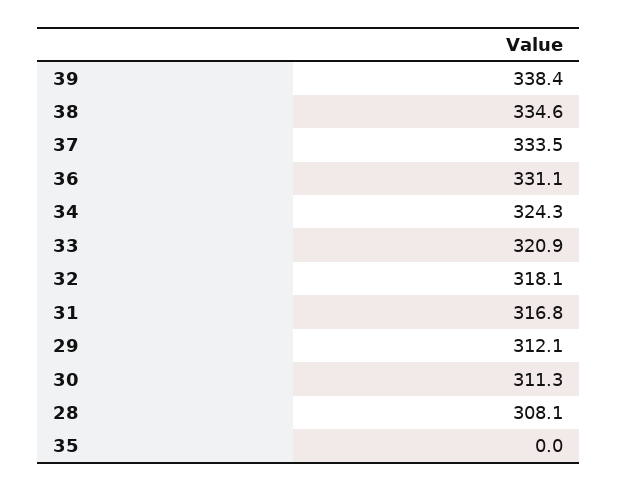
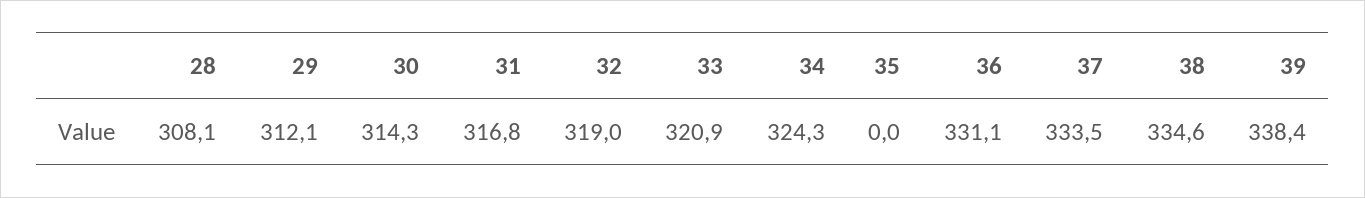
32: 318.1 -> 319
30: 311.3 -> 314.3

